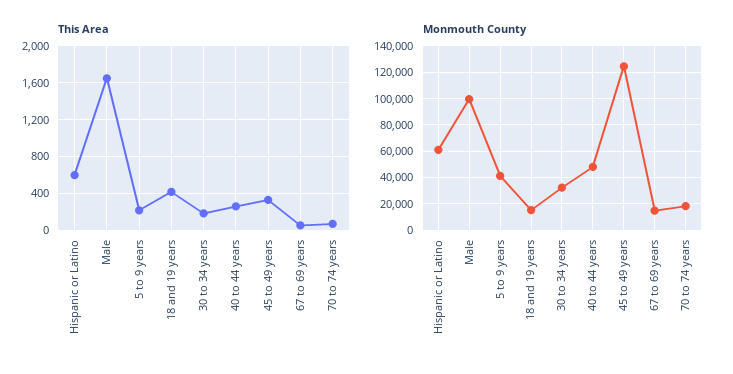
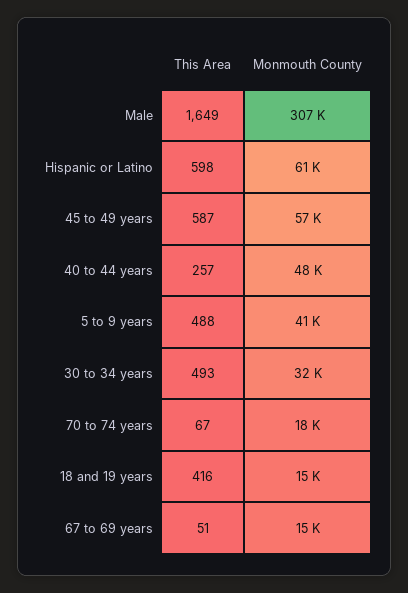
This Area, 5 to 9 years: 200 -> 488
This Area, 30 to 34 years: 200 -> 493
This Area, 45 to 49 years: 300 -> 587
Monmouth County, Male: 100000 -> 307000
Monmouth County, 45 to 49 years: 125000 -> 57000

